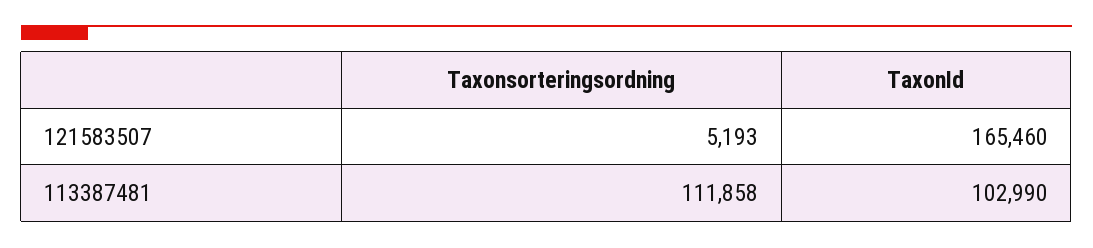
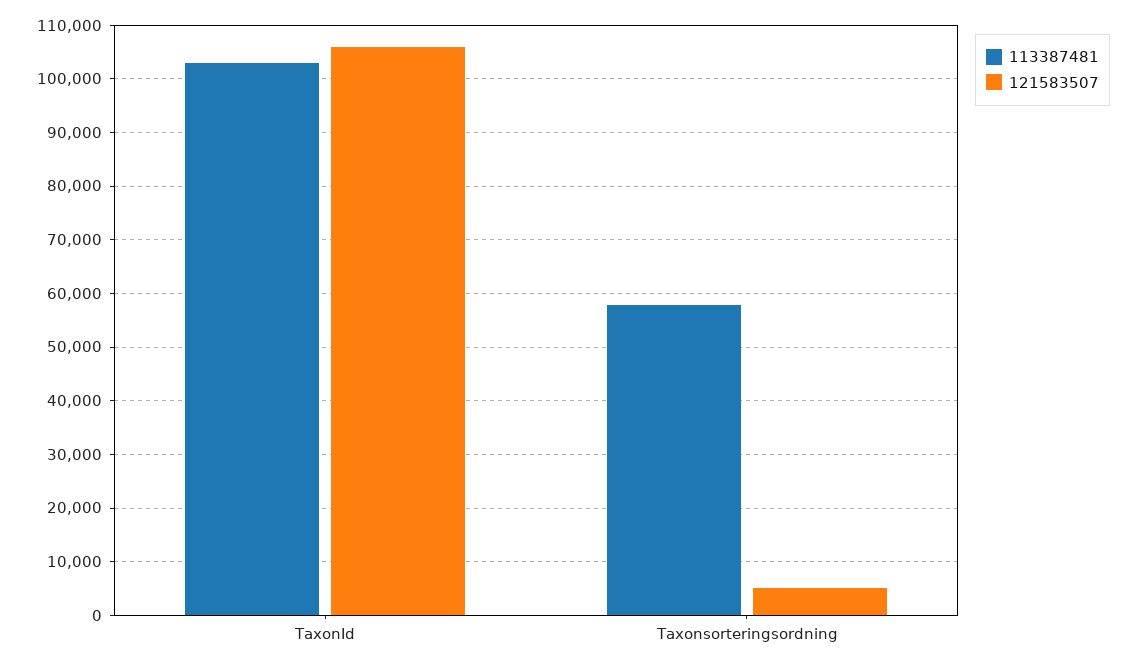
121583507, TaxonId: 165460 -> 106000
113387481, Taxonsorteringsordning: 111858 -> 58000

